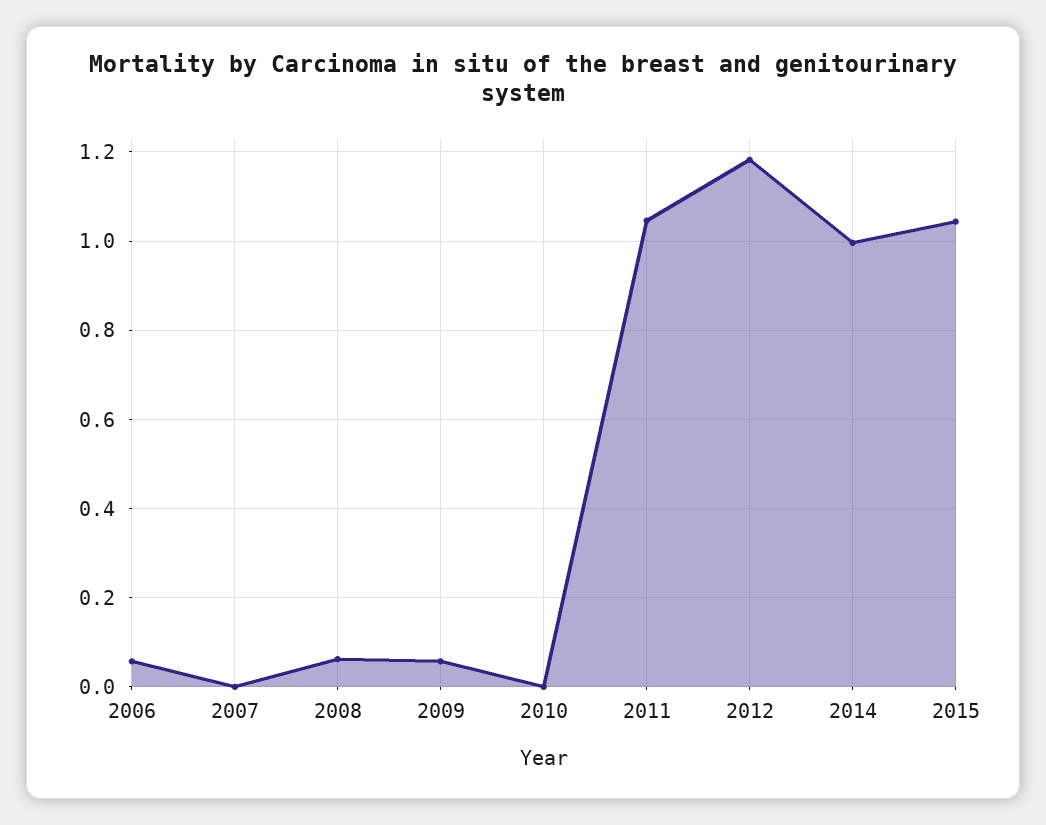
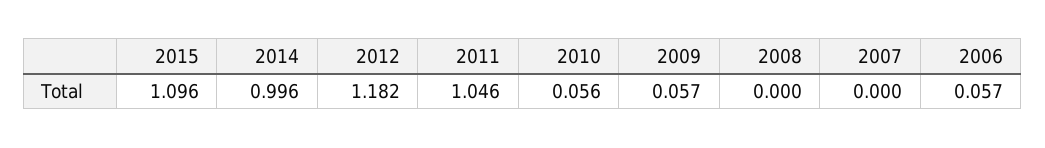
2008: 0.06 -> 0
2010: 0 -> 0.056
2015: 1.04 -> 1.096

